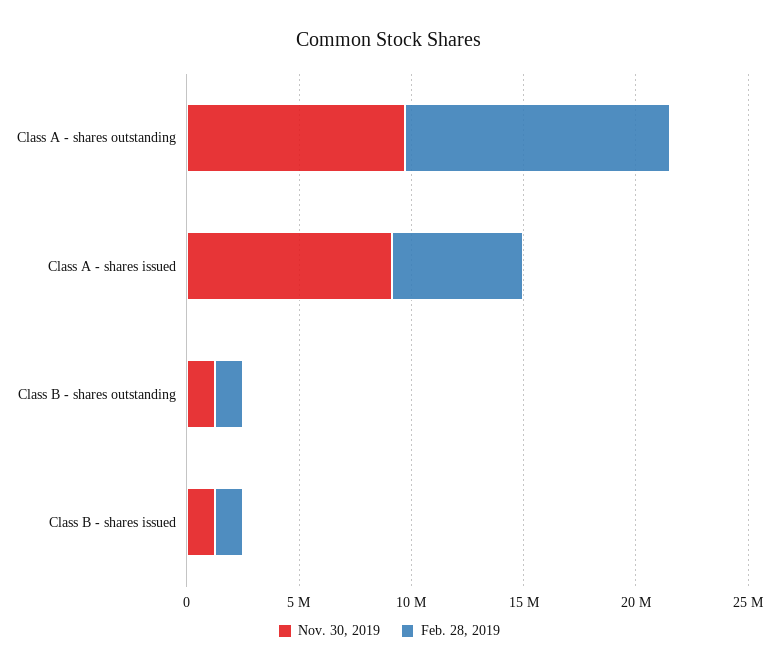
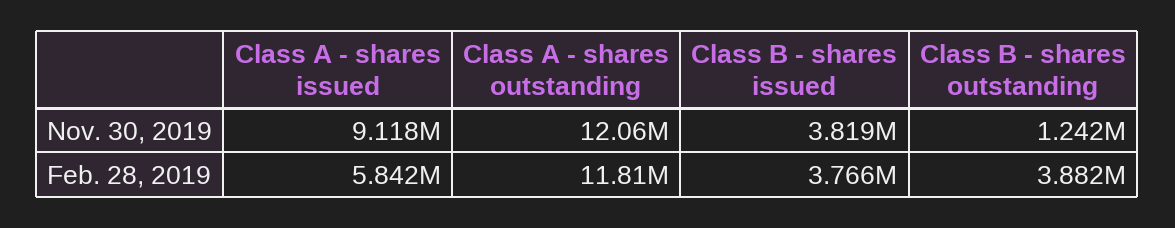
Nov. 30, 2019, Class A - shares outstanding: 10000000 -> 12060000
Feb. 28, 2019, Class B - shares outstanding: 1000000 -> 3882000
Nov. 30, 2019, Class B - shares issued: 1000000 -> 3819000
Feb. 28, 2019, Class B - shares issued: 1000000 -> 3766000

